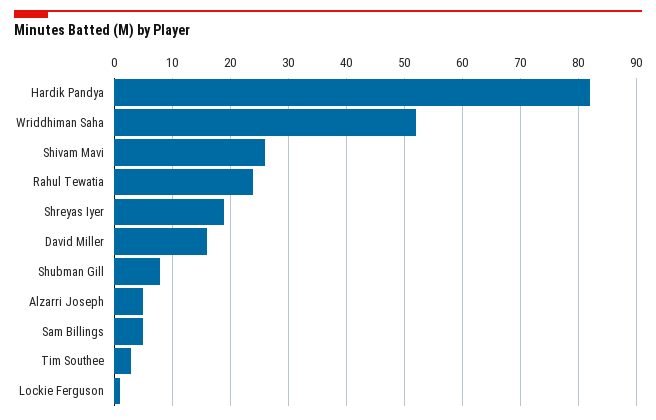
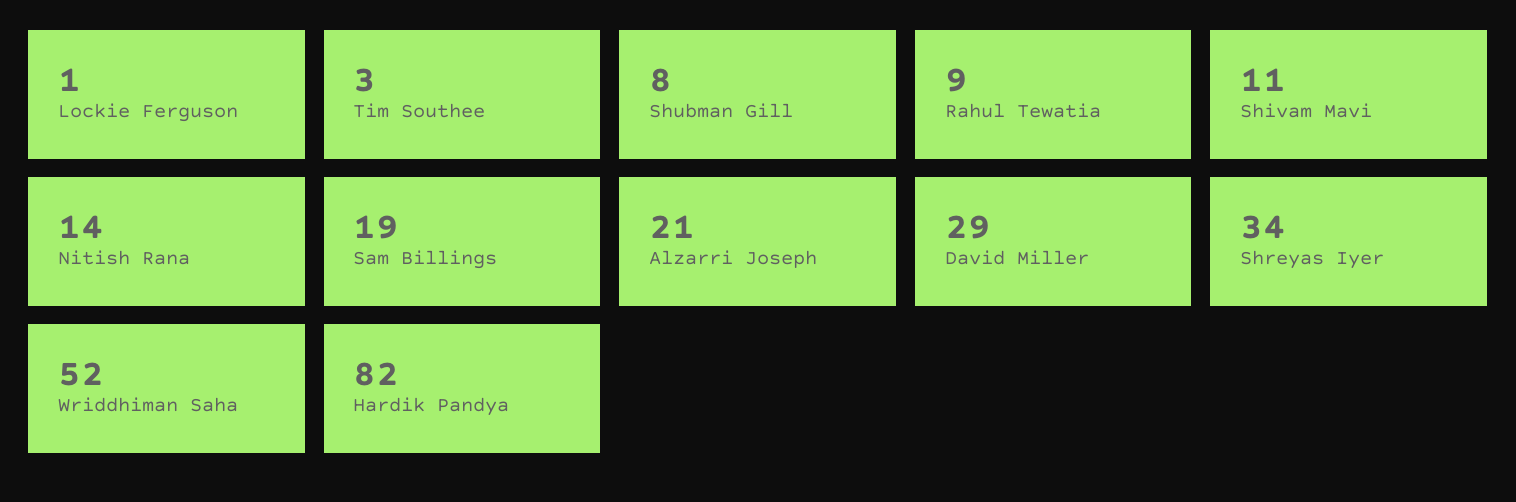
Shivam Mavi: 25 -> 11
Rahul Tewatia: 25 -> 9
Shreyas Iyer: 20 -> 34
David Miller: 15 -> 29
Alzarri Joseph: 5 -> 21
Sam Billings: 5 -> 19
Nitish Rana: none -> 14

